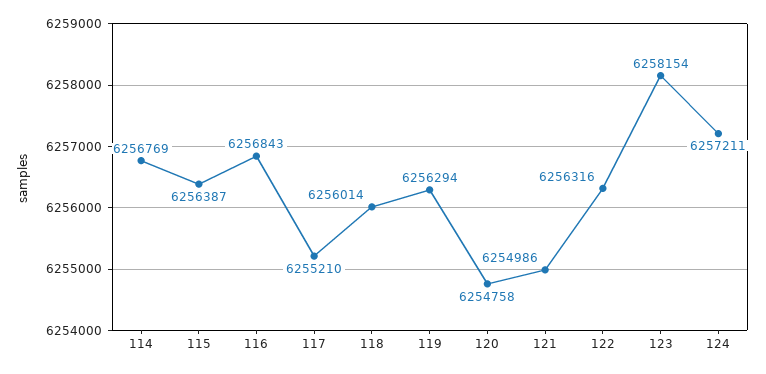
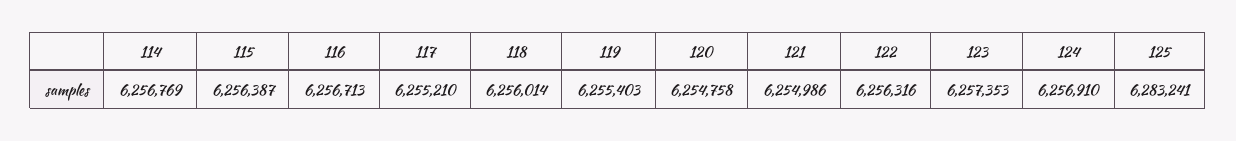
116: 6256843 -> 6256713
119: 6256294 -> 6255403
123: 6258154 -> 6257353
124: 6257211 -> 6256910
125: none -> 6283241

